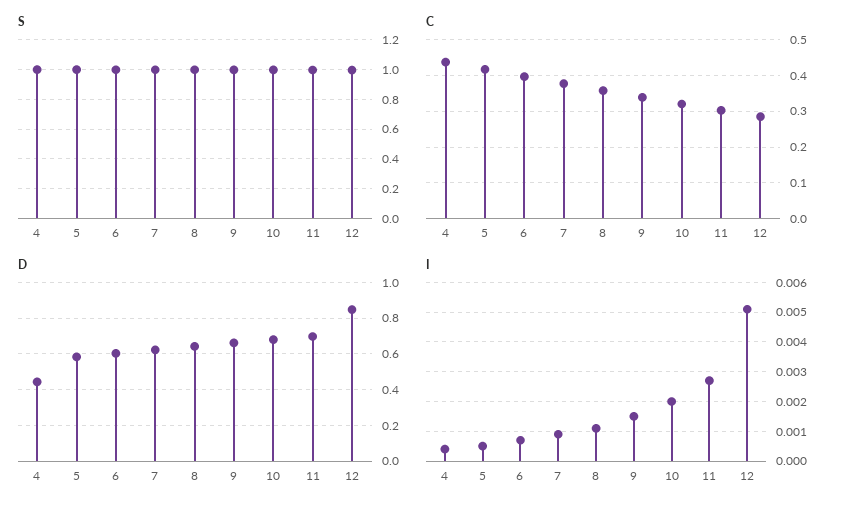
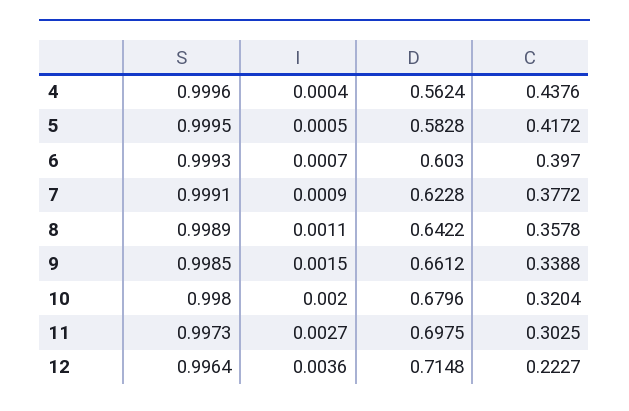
C, 12: 0.28 -> 0.2227
D, 4: 0.45 -> 0.5624
D, 12: 0.85 -> 0.7148
I, 12: 0.005 -> 0.0036

